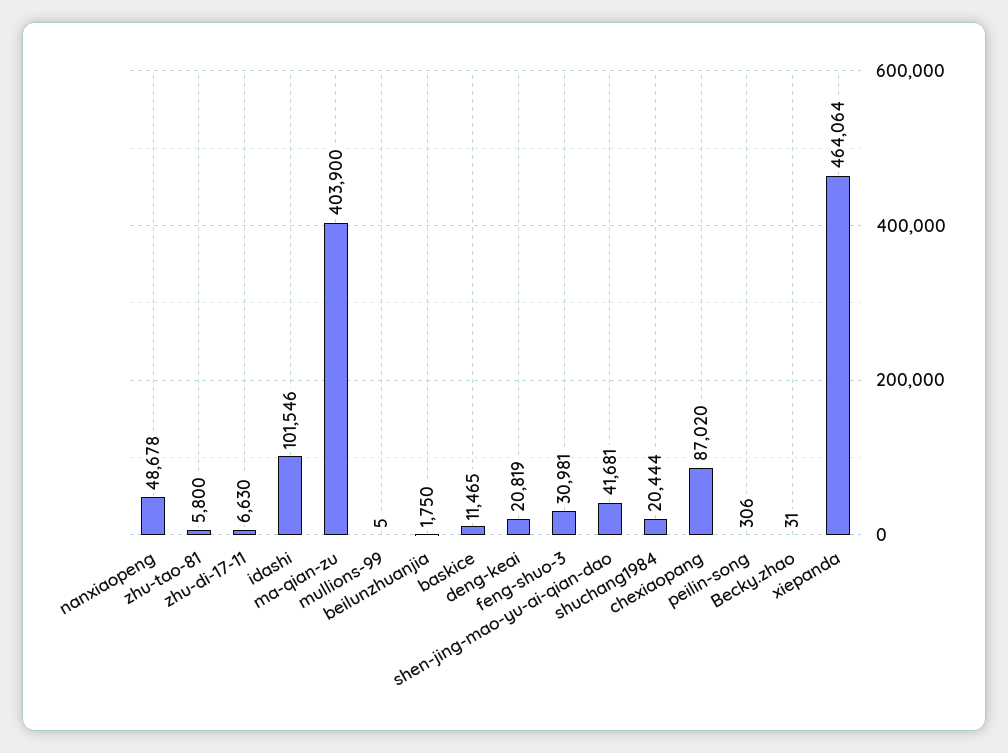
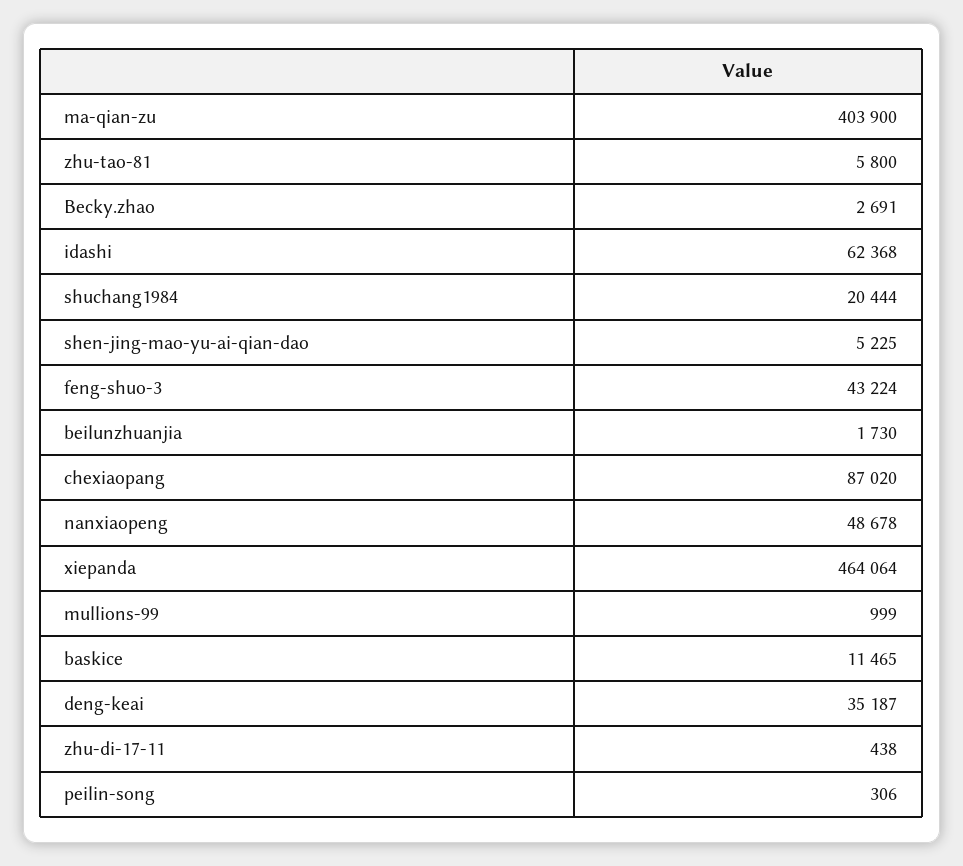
zhu-di-17-11: 6630 -> 438
idashi: 101546 -> 62368
mullions-99: 5 -> 999
beilunzhuanjia: 1750 -> 1730
deng-keai: 20819 -> 35187
feng-shuo-3: 30981 -> 43224
shen-jing-mao-yu-ai-qian-dao: 41681 -> 5225
Becky.zhao: 31 -> 2691

